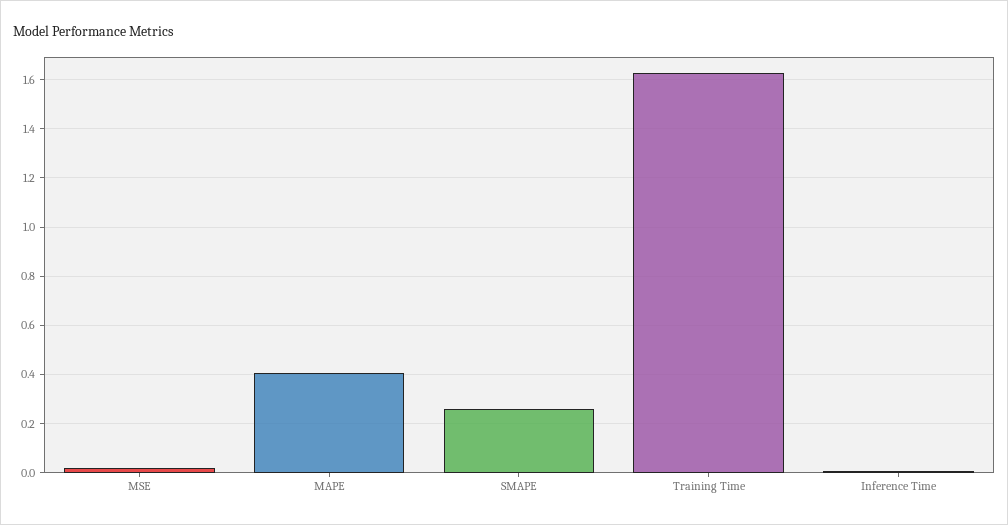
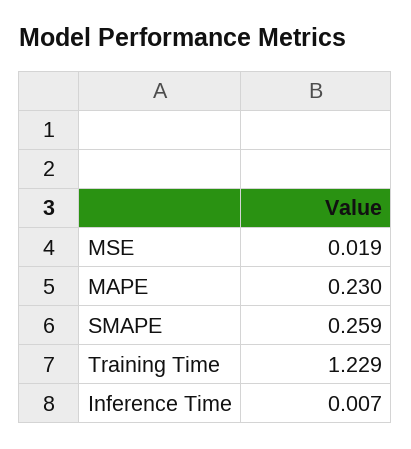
MAPE: 0.4 -> 0.23
Training Time: 1.625 -> 1.229

